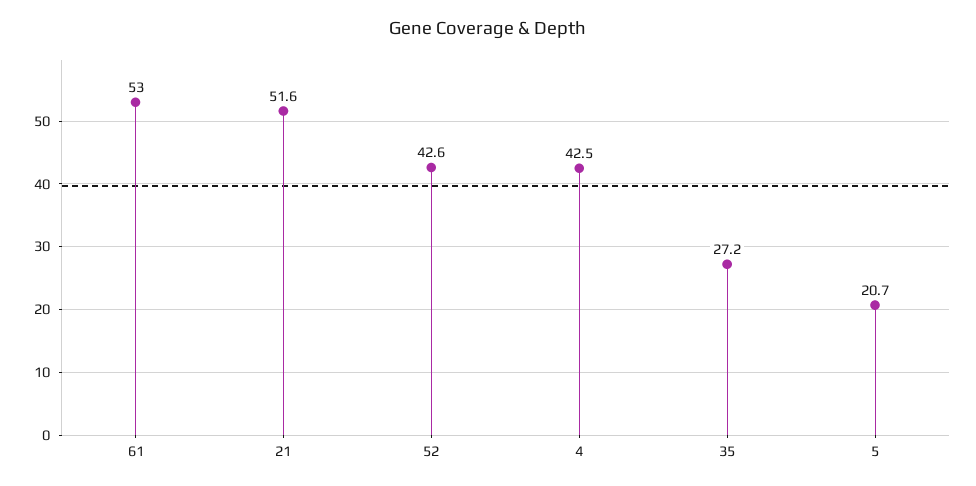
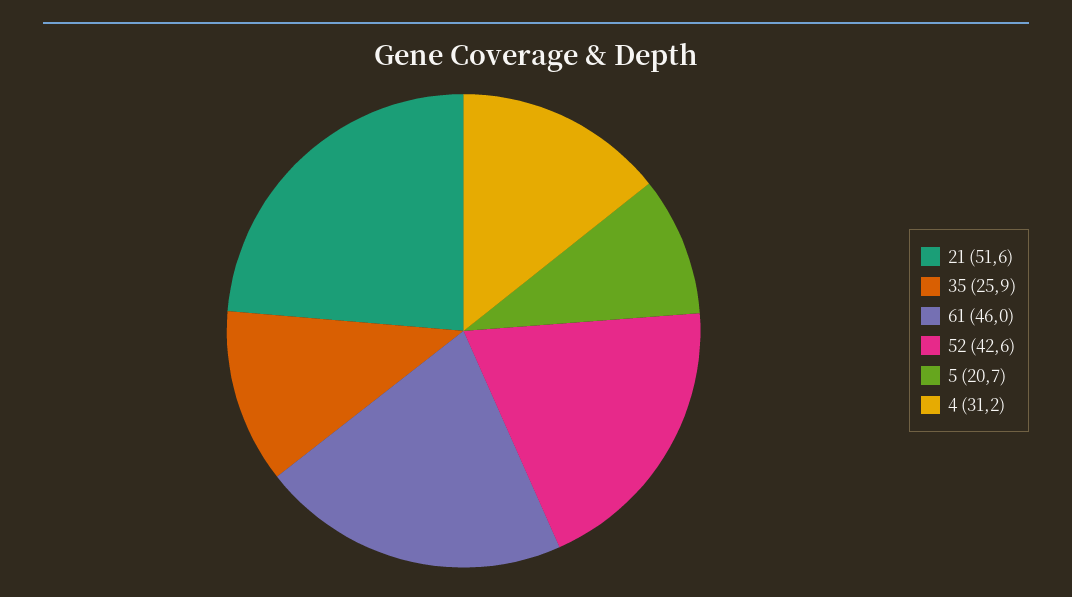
61: 53 -> 46
4: 42.5 -> 31.2
35: 27.2 -> 25.9

